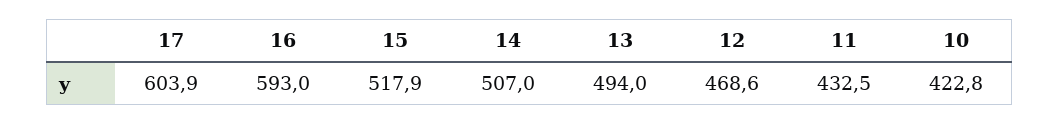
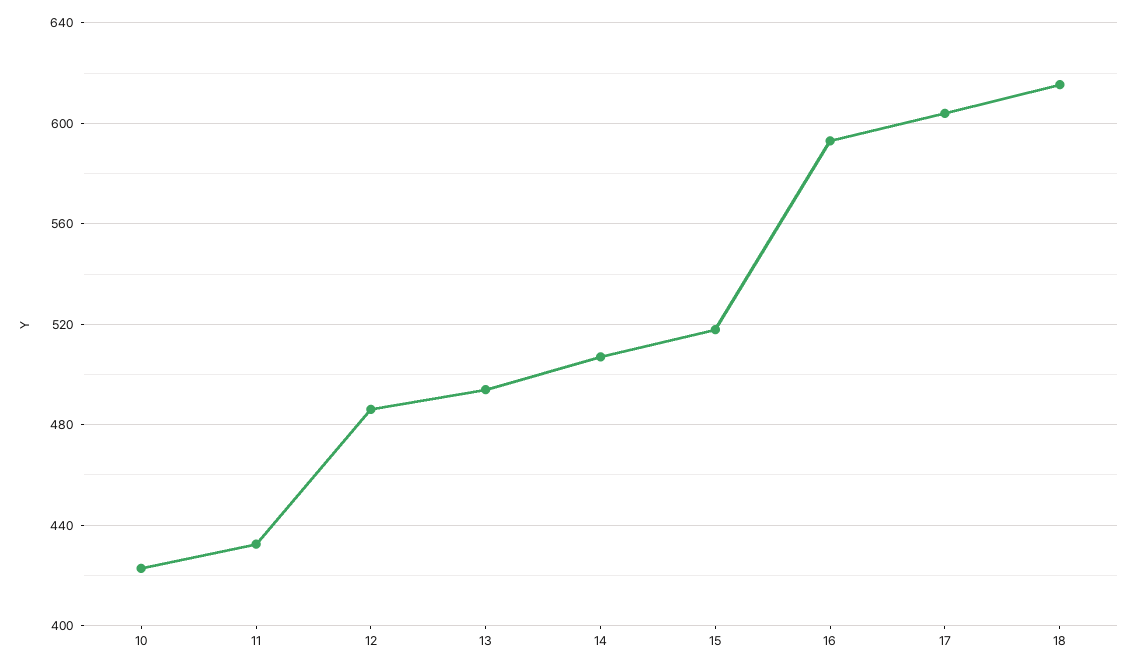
12: 468.6 -> 485
18: none -> 615

